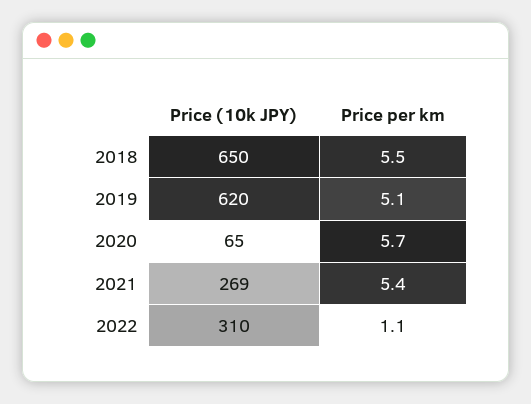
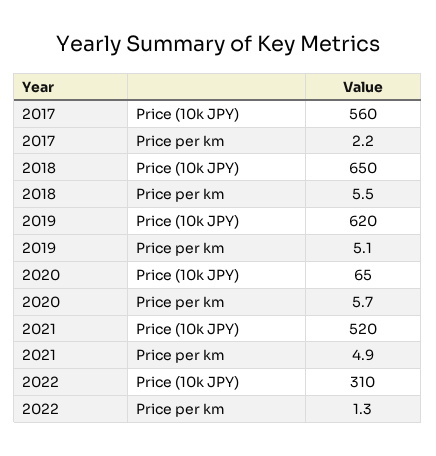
Price (10k JPY), 2021: 269 -> 520
Price per km, 2021: 5.4 -> 4.9
Price per km, 2022: 1.1 -> 1.3
Price (10k JPY), 2017: none -> 560
Price per km, 2017: none -> 2.2

